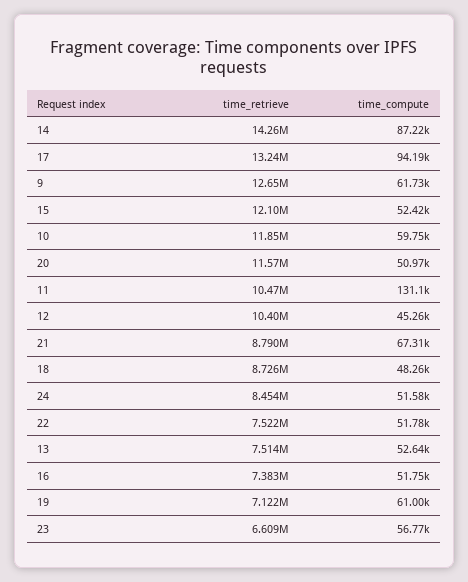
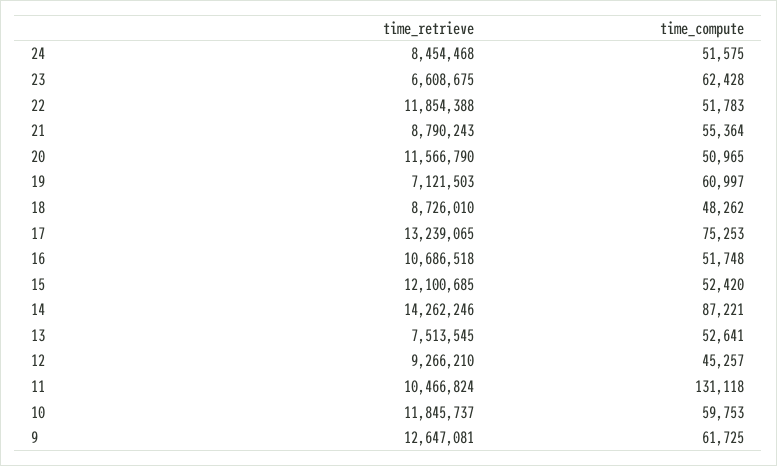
time_compute, 17: 94190 -> 75253
time_retrieve, 12: 10400000 -> 9266210
time_compute, 21: 67310 -> 55364
time_retrieve, 22: 7522000 -> 11854388
time_retrieve, 16: 7383000 -> 10686518
time_compute, 23: 56770 -> 62428

